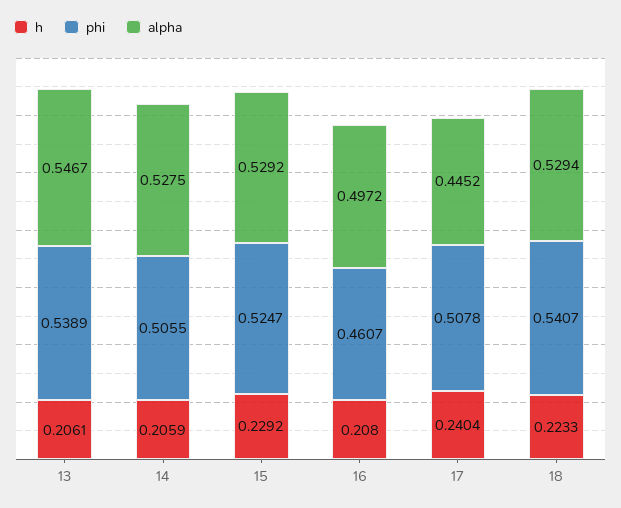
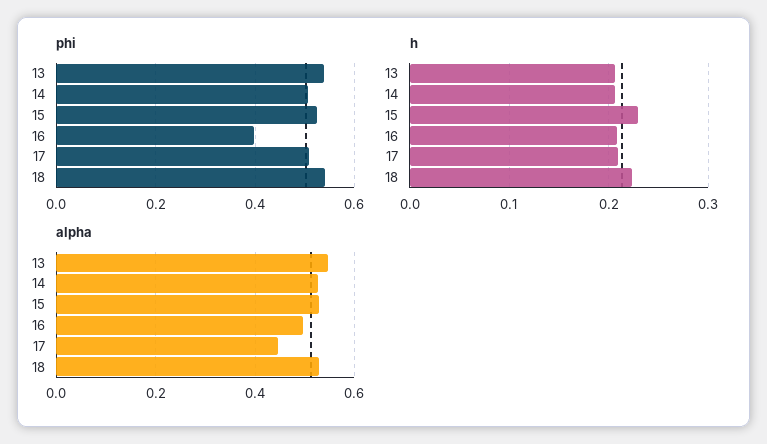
phi, 16: 0.4607 -> 0.4
h, 17: 0.2404 -> 0.21

